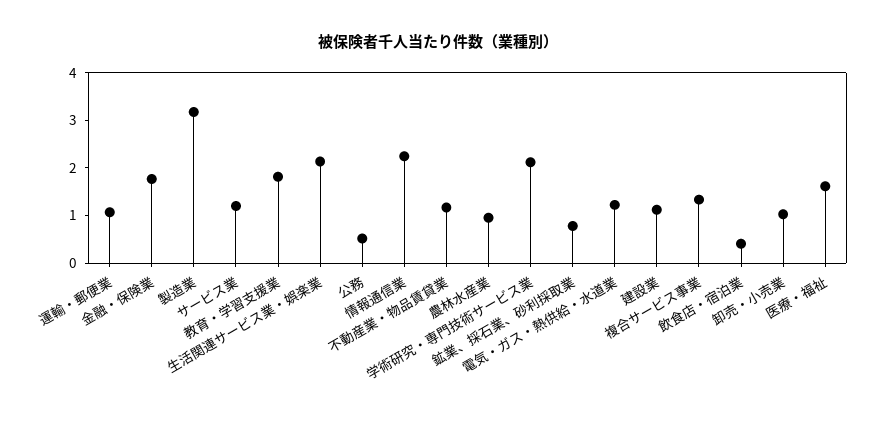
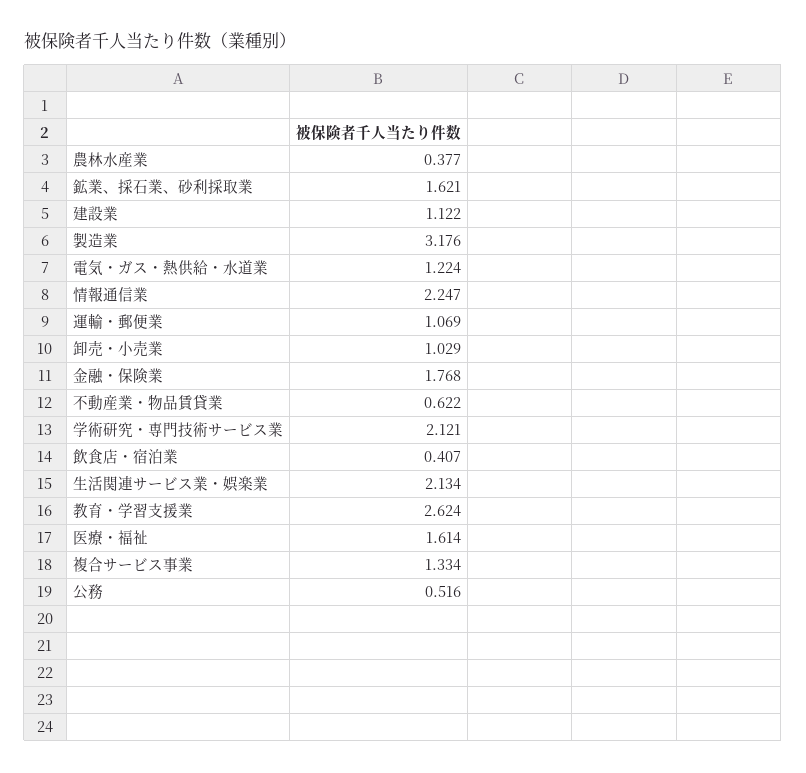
サービス業: 1.2 -> none
教育・学習支援業: 1.8 -> 2.624
不動産業・物品賃貸業: 1.2 -> 0.622
農林水産業: 1 -> 0.377
鉱業、採石業、砂利採取業: 0.8 -> 1.621

